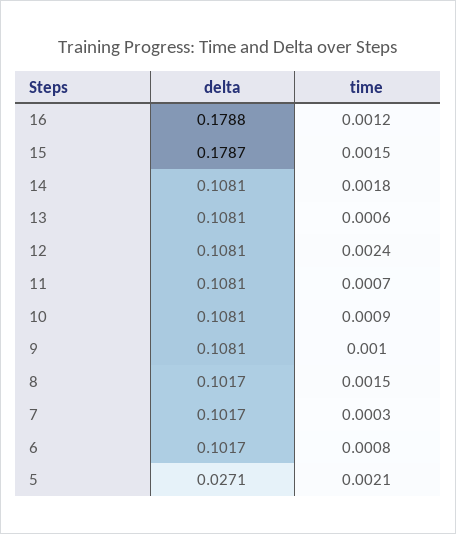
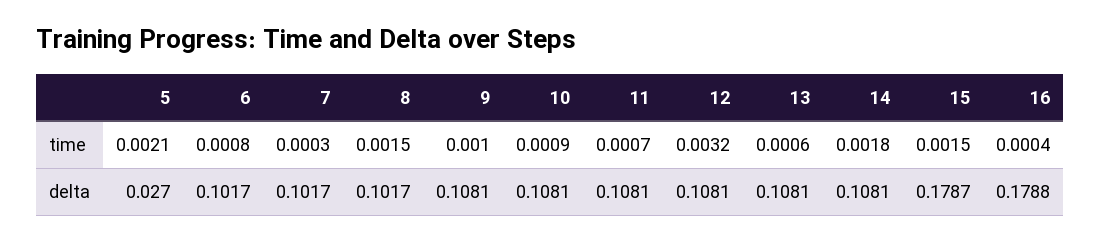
time, 16: 0.0012 -> 0.0004
time, 12: 0.0024 -> 0.0032
delta, 5: 0.0271 -> 0.027

